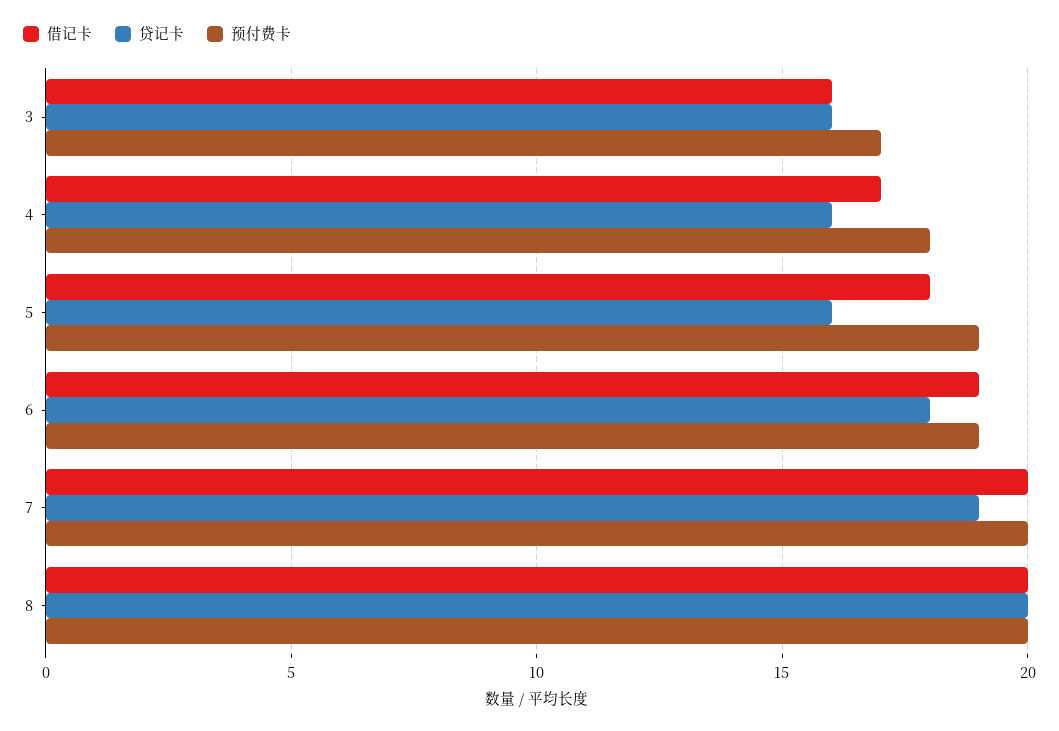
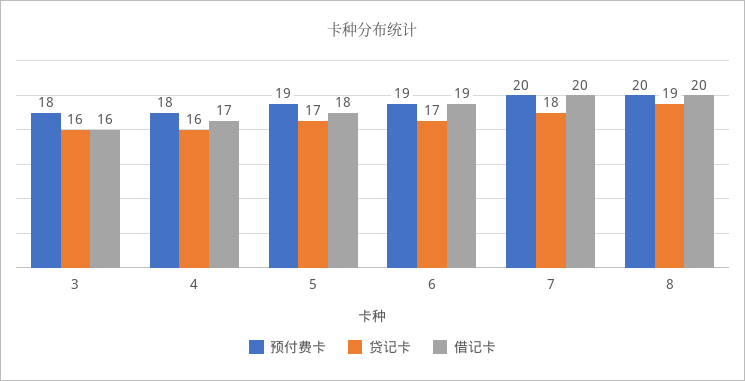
预付费卡, 3: 17 -> 18
贷记卡, 5: 16 -> 17
贷记卡, 6: 18 -> 17
贷记卡, 7: 19 -> 18
贷记卡, 8: 20 -> 19

